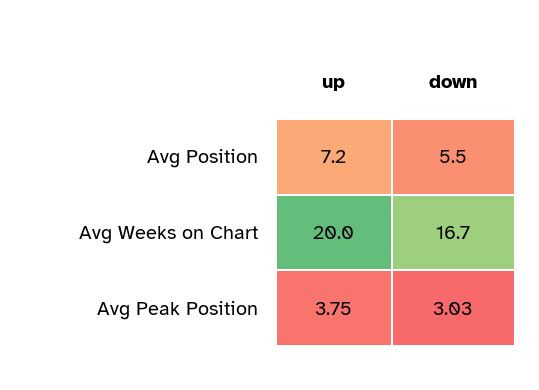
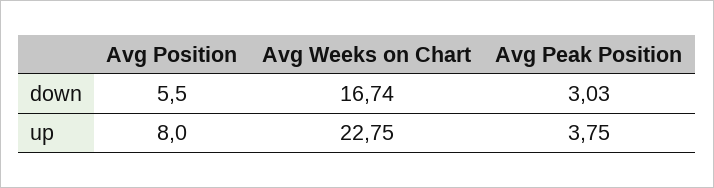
up, Avg Position: 7.2 -> 8
up, Avg Weeks on Chart: 20 -> 22.75

